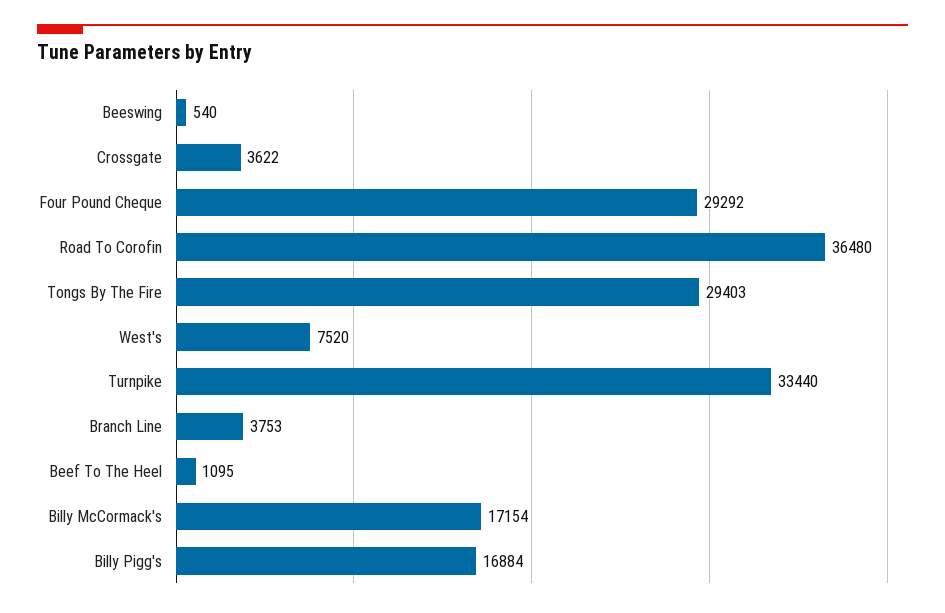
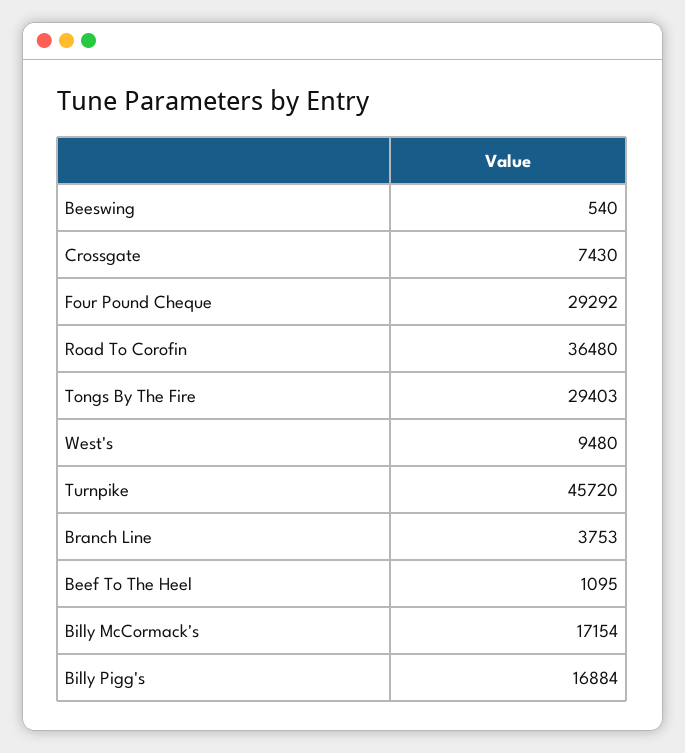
Crossgate: 3622 -> 7430
West's: 7520 -> 9480
Turnpike: 33440 -> 45720

